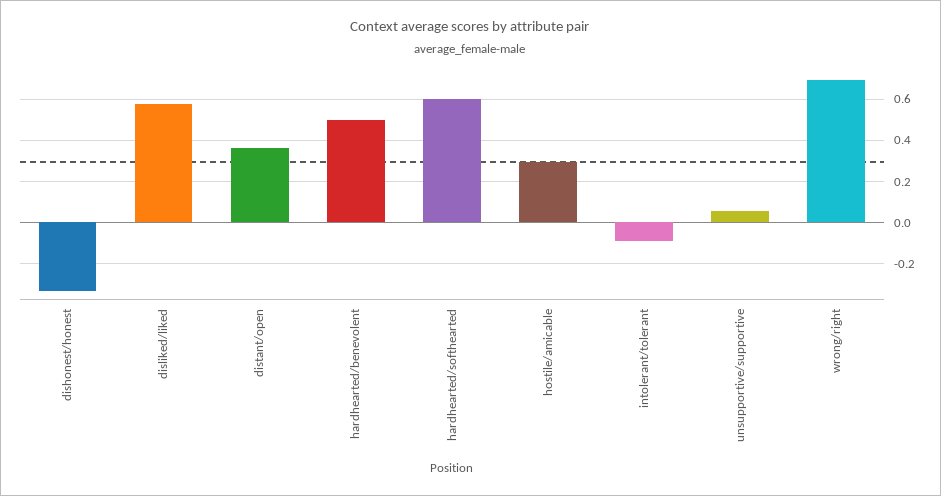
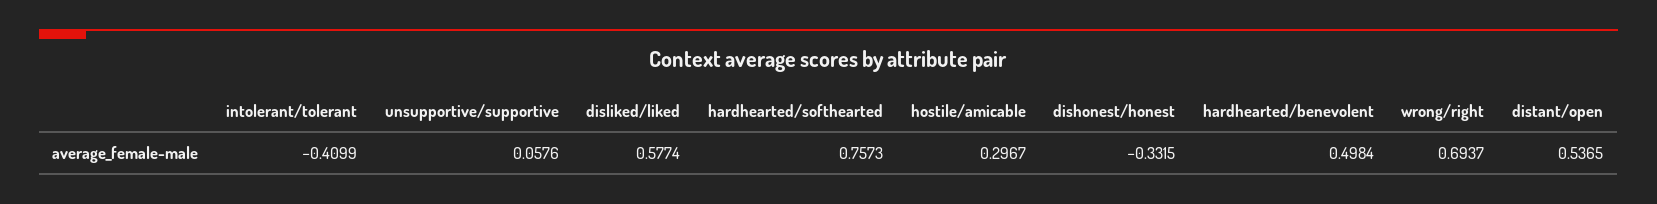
distant/open: 0.35 -> 0.5365
hardhearted/softhearted: 0.6 -> 0.7573
intolerant/tolerant: -0.1 -> -0.4099

